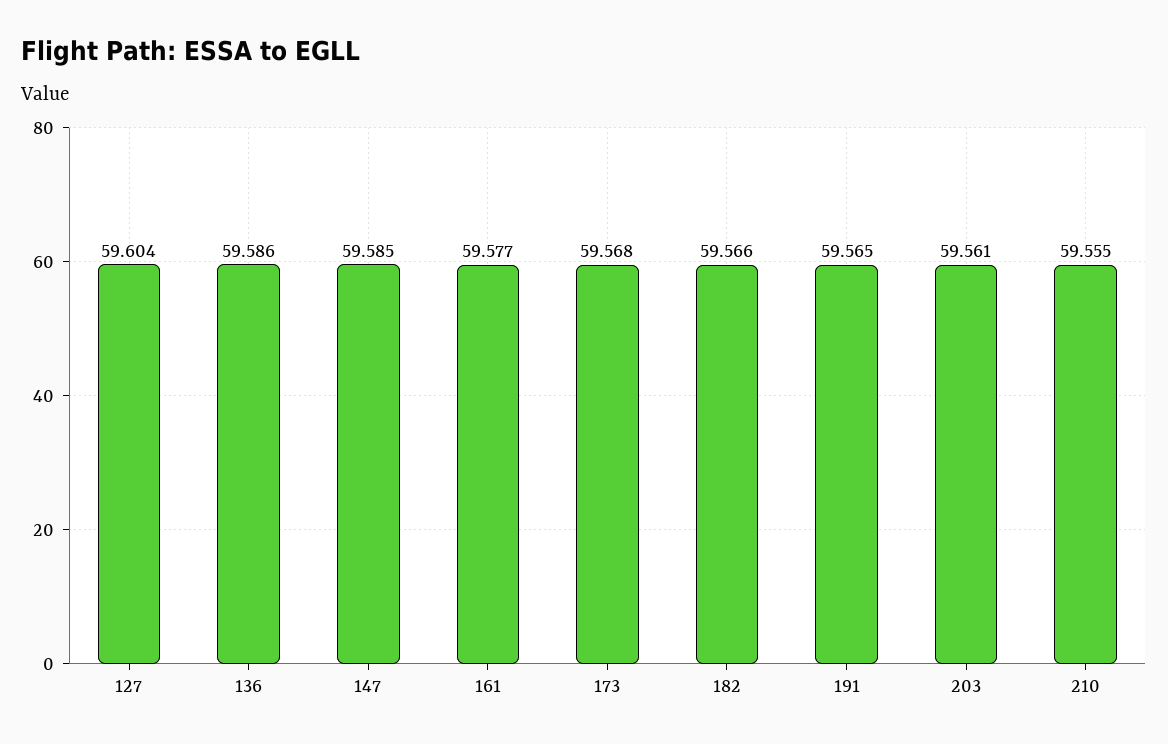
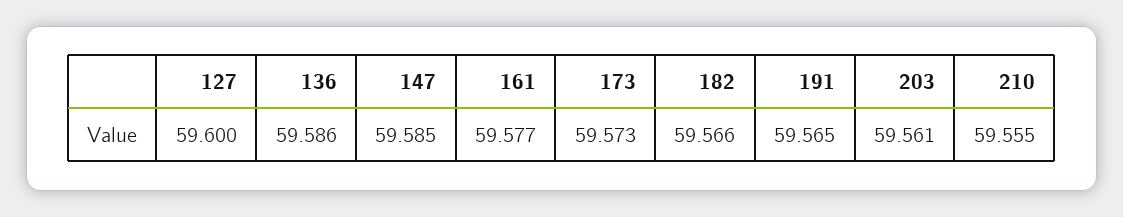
127: 59.604 -> 59.6
173: 59.568 -> 59.573

